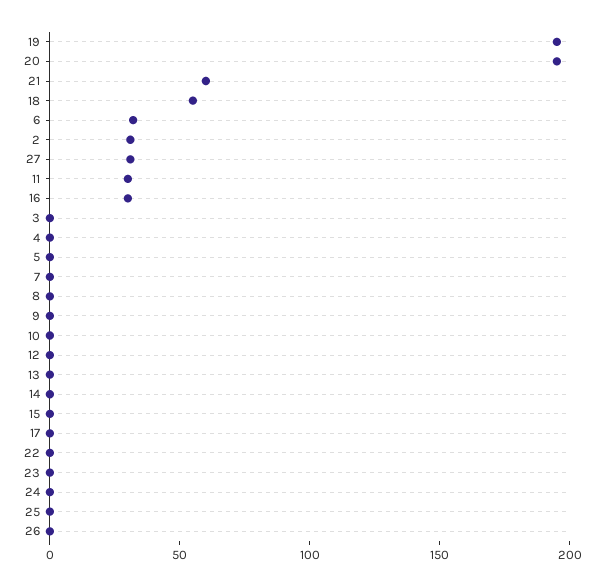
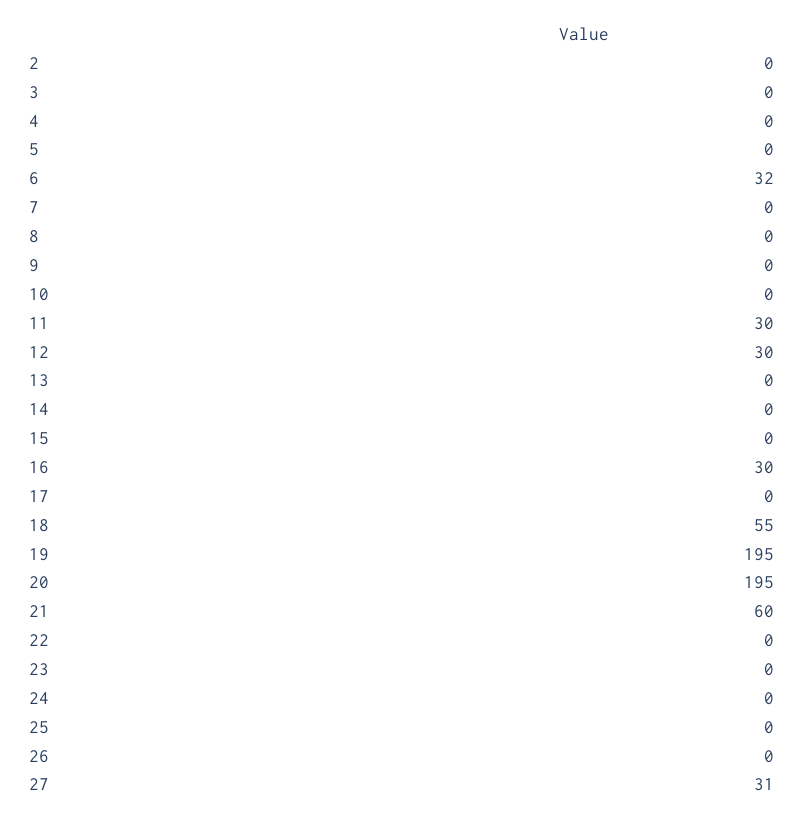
2: 30 -> 0
12: 0 -> 30

